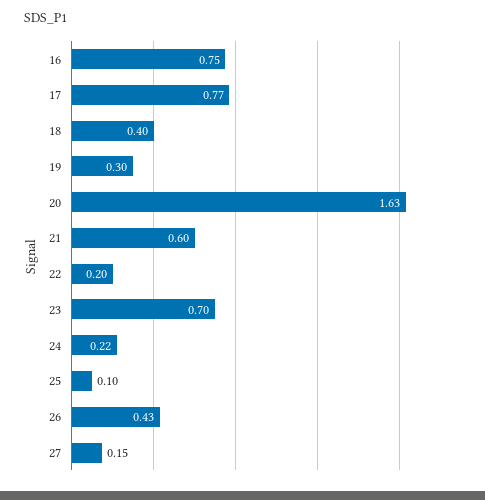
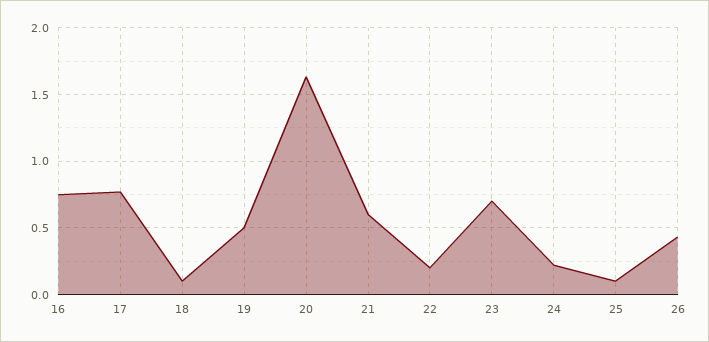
18: 0.4 -> 0.1
19: 0.3 -> 0.5
27: 0.15 -> none

